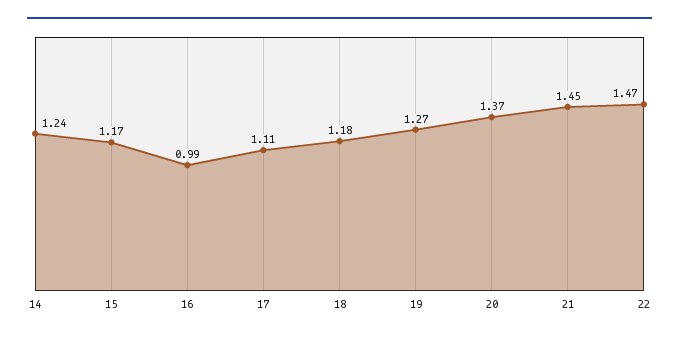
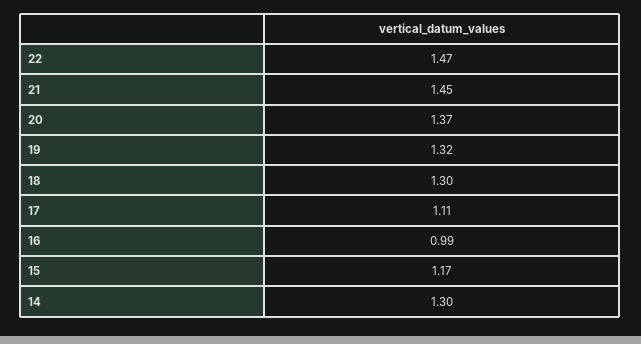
14: 1.24 -> 1.3
18: 1.18 -> 1.3
19: 1.27 -> 1.32

